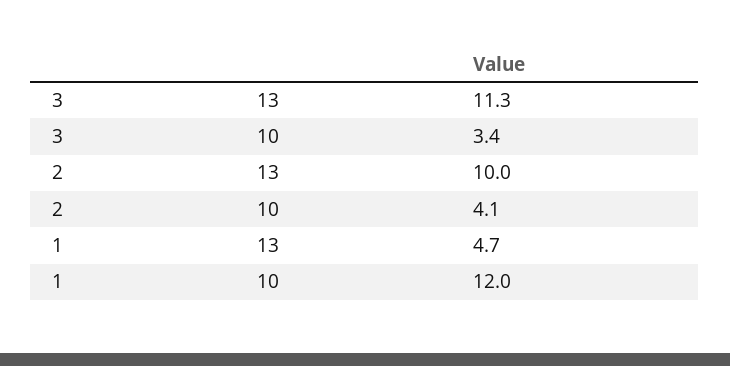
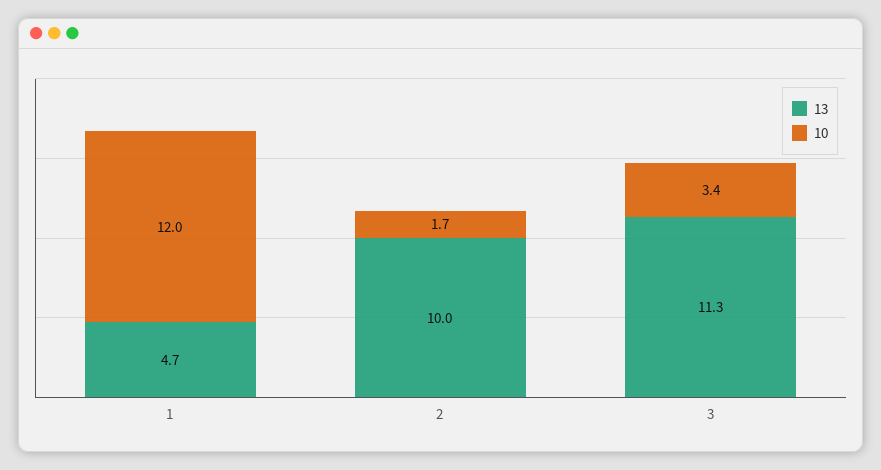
10, 2: 4.1 -> 1.7

